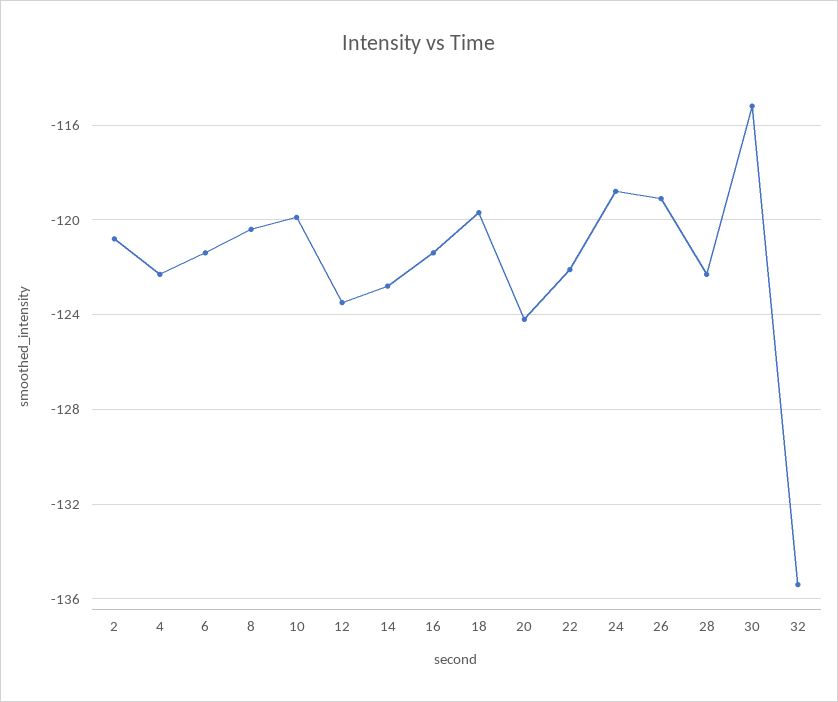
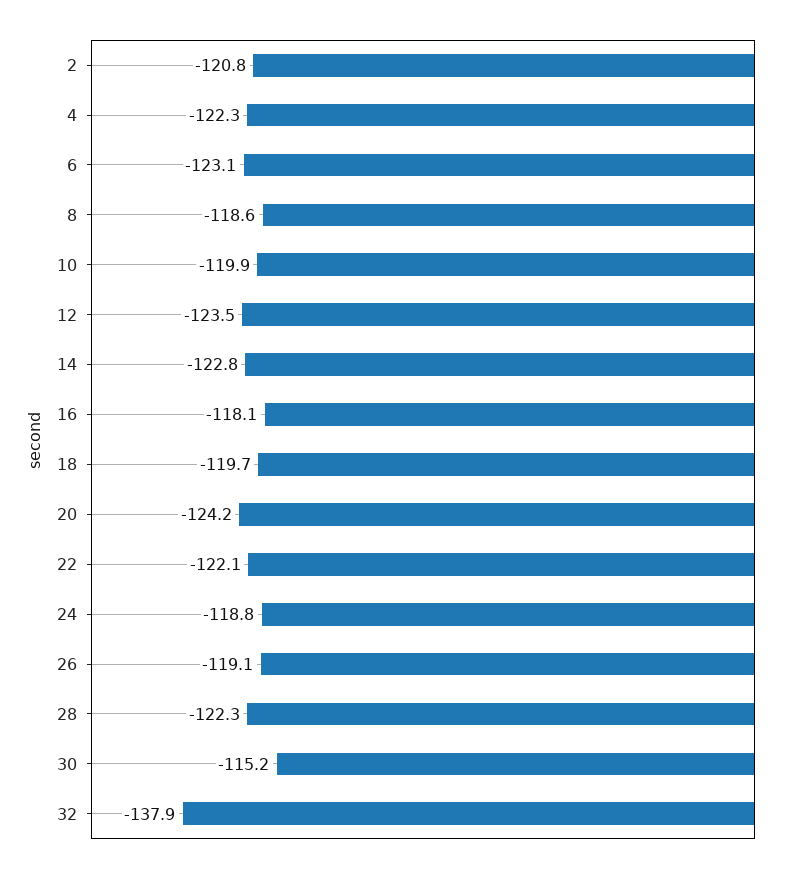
6: -121.5 -> -123.1
8: -120.5 -> -118.6
16: -121.5 -> -118.1
32: -135.5 -> -137.9

